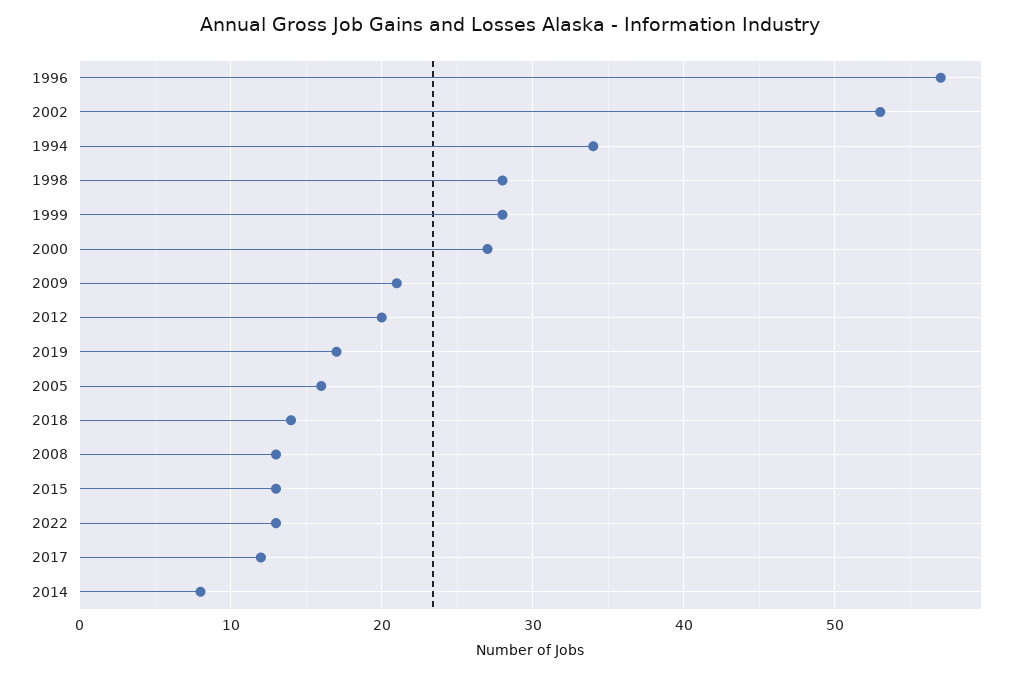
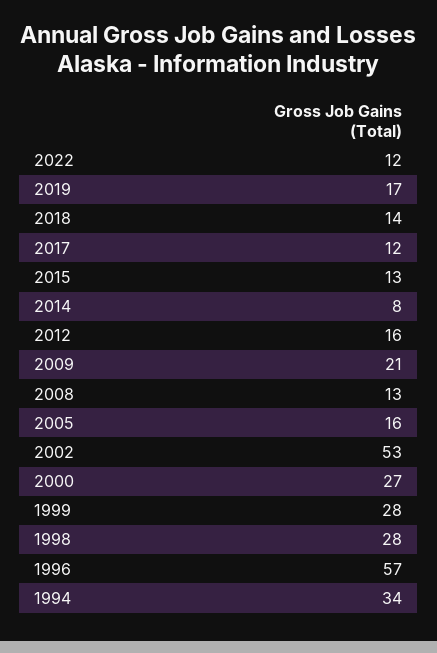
2012: 20 -> 16
2022: 13 -> 12

